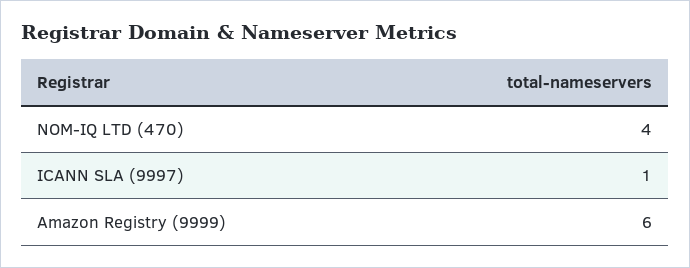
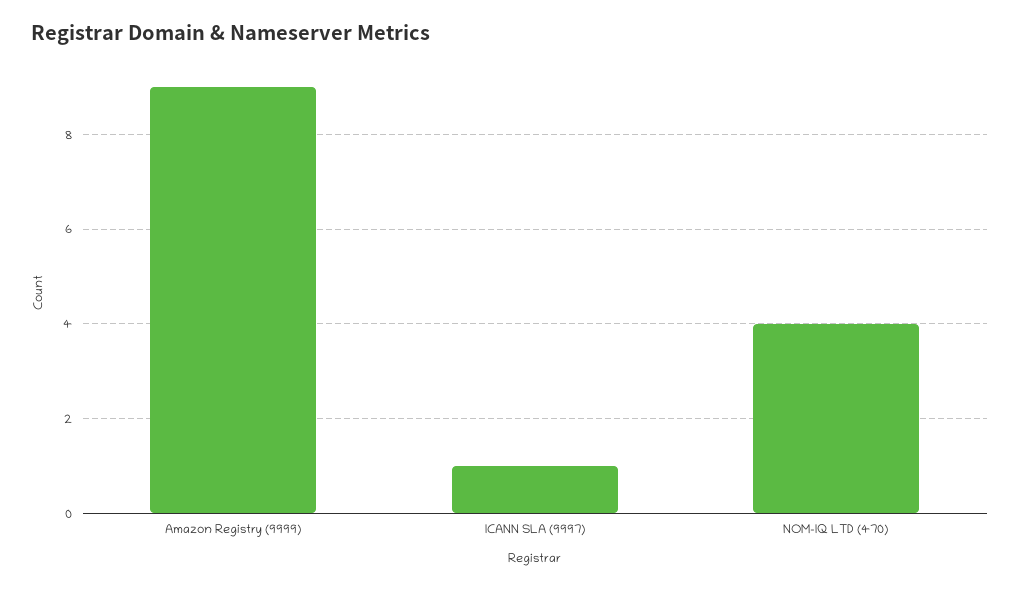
Amazon Registry (9999): 6 -> 9

